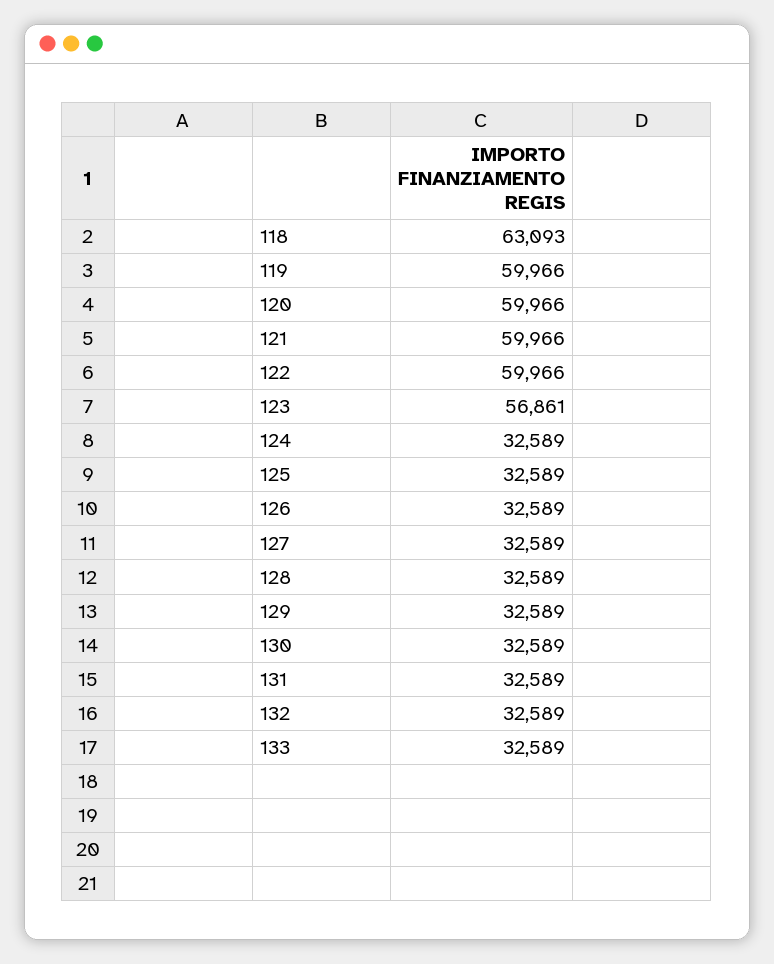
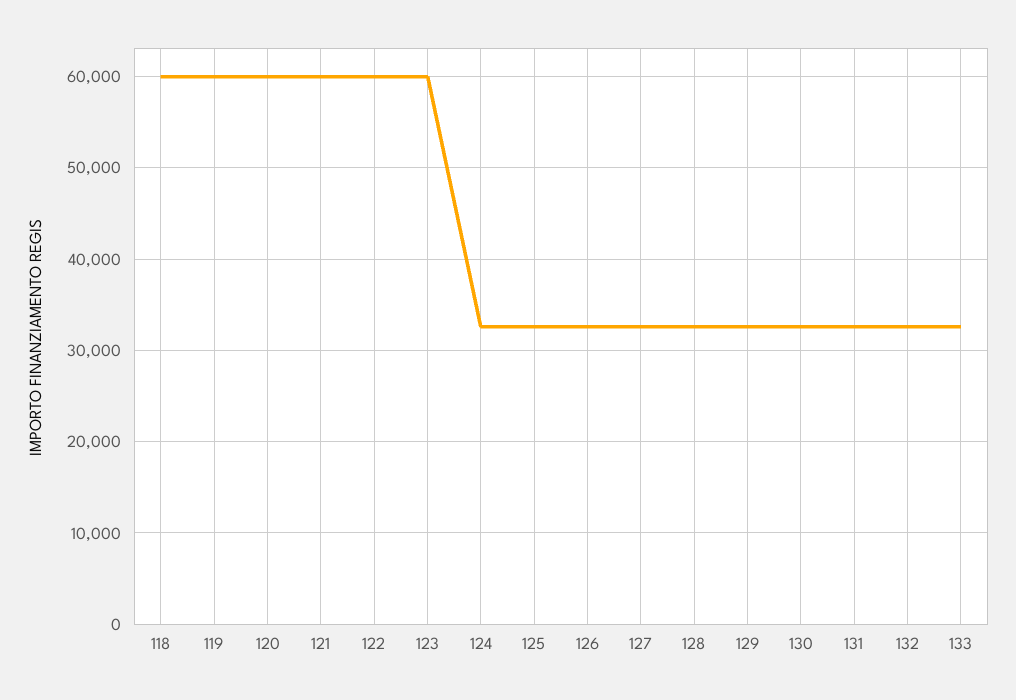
118: 63093 -> 60000
123: 56861 -> 60000

